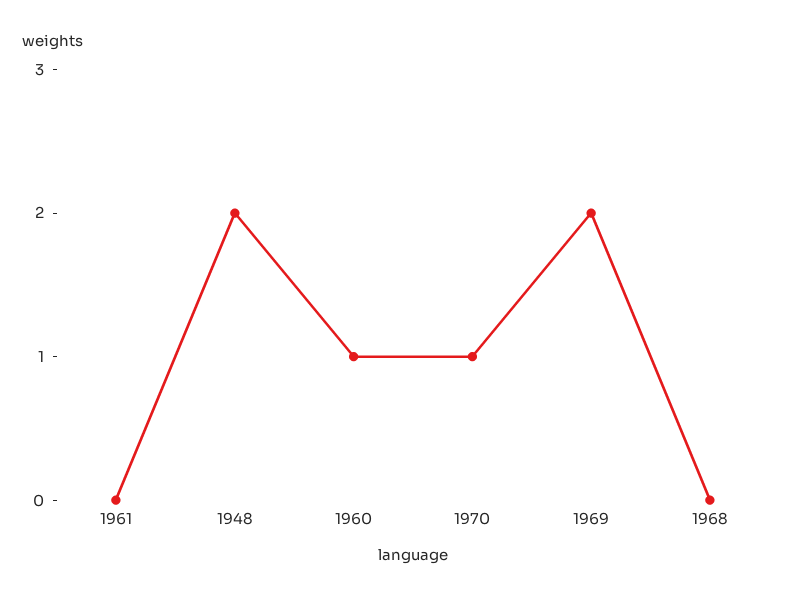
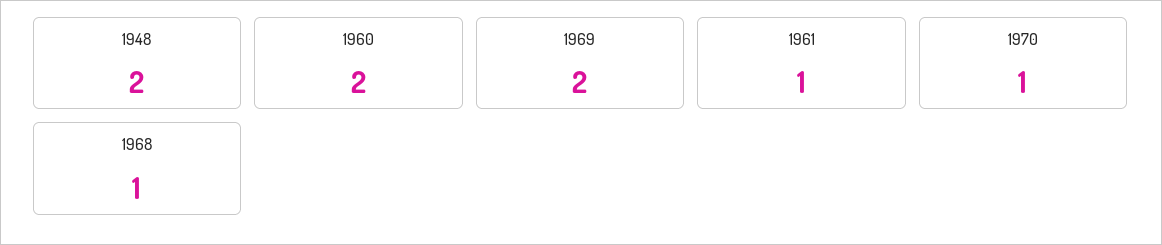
1961: 0 -> 1
1960: 1 -> 2
1968: 0 -> 1

